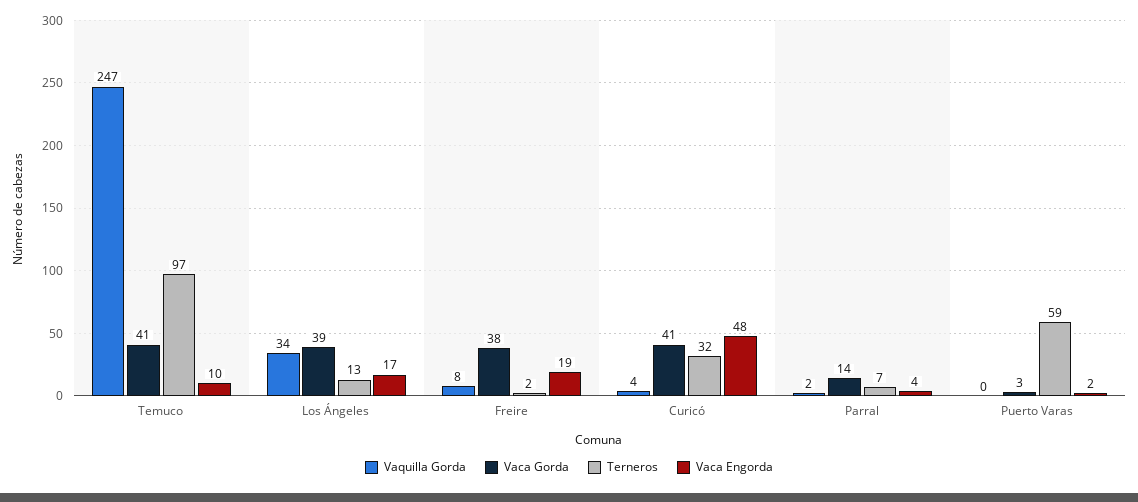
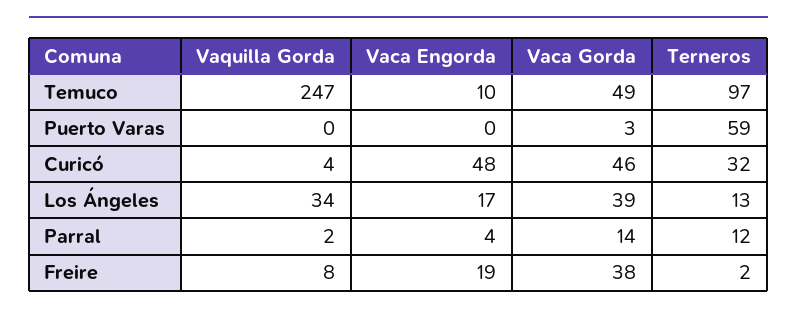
Vaca Gorda, Temuco: 41 -> 49
Vaca Gorda, Curicó: 41 -> 46
Terneros, Parral: 7 -> 12
Vaca Engorda, Puerto Varas: 2 -> 0

